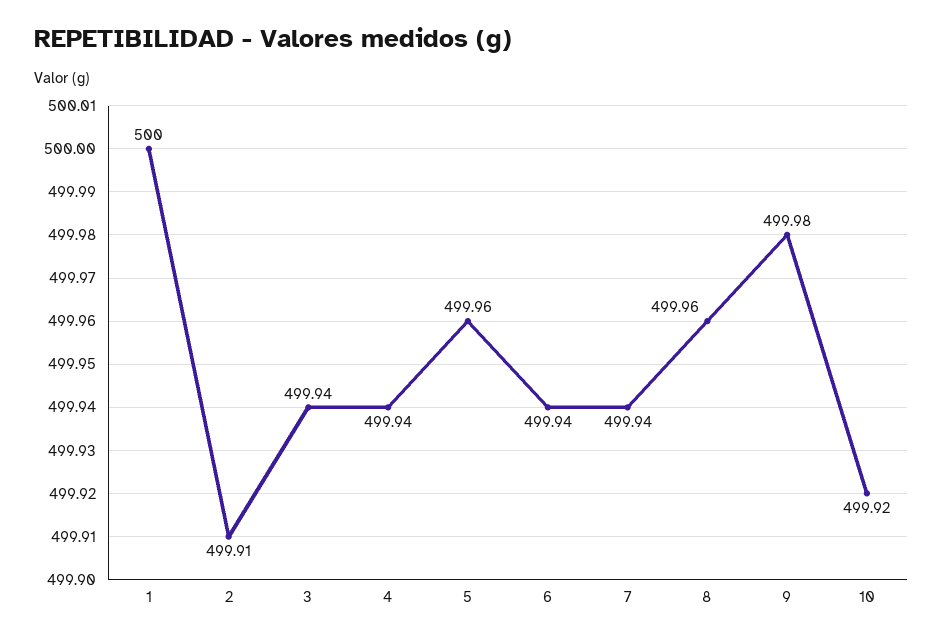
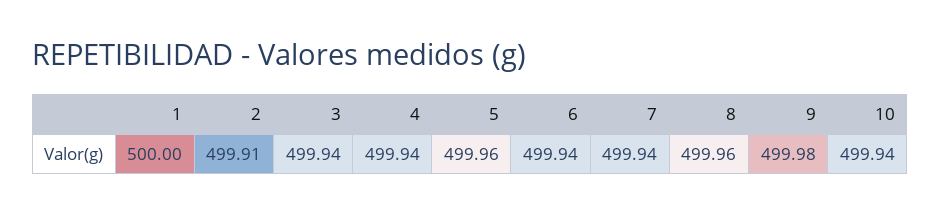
10: 499.92 -> 499.94

